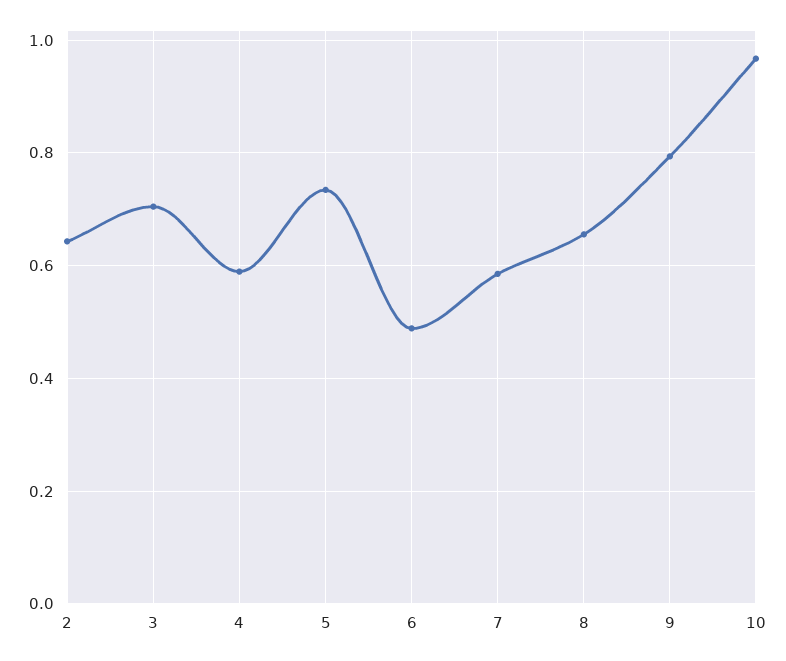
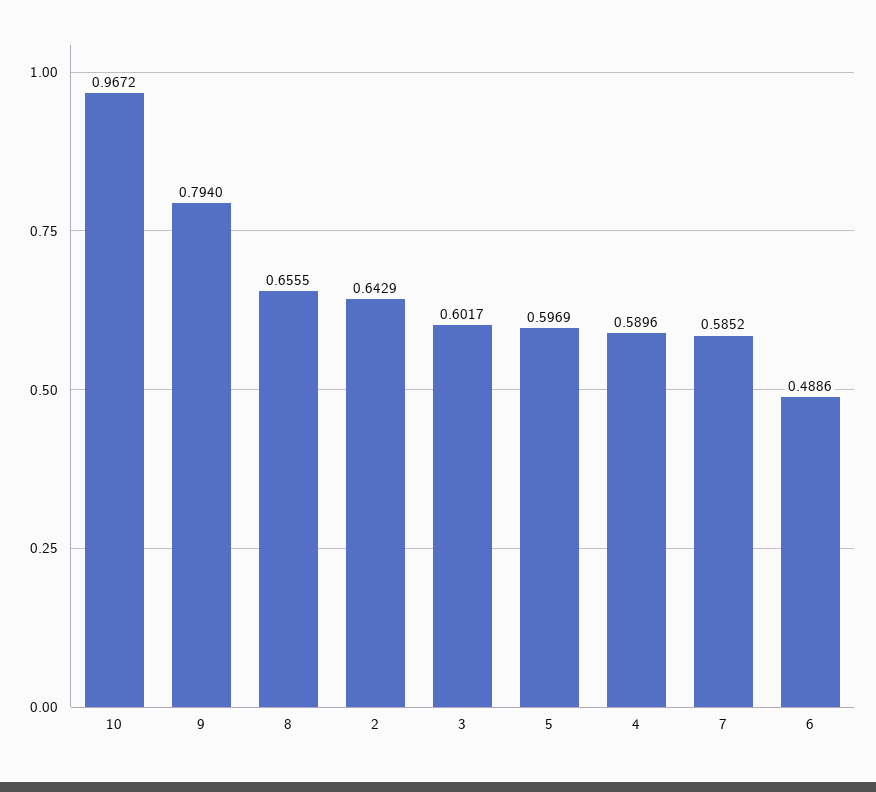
3: 0.7 -> 0.6017
5: 0.74 -> 0.5969

